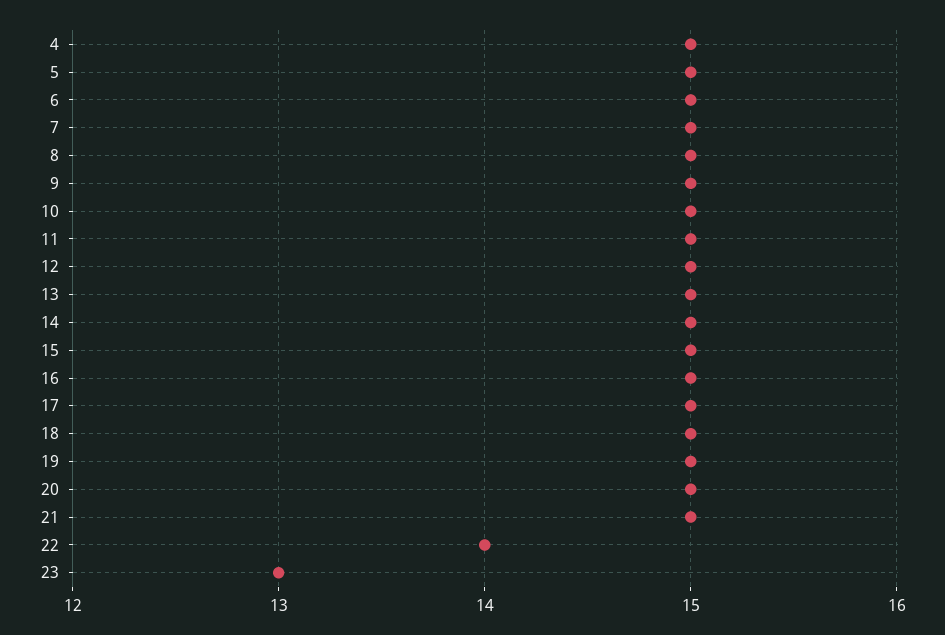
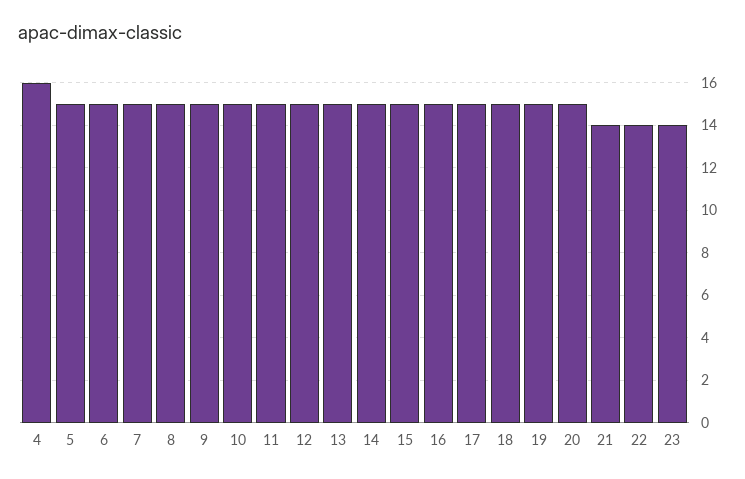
4: 15 -> 16
21: 15 -> 14
23: 13 -> 14

